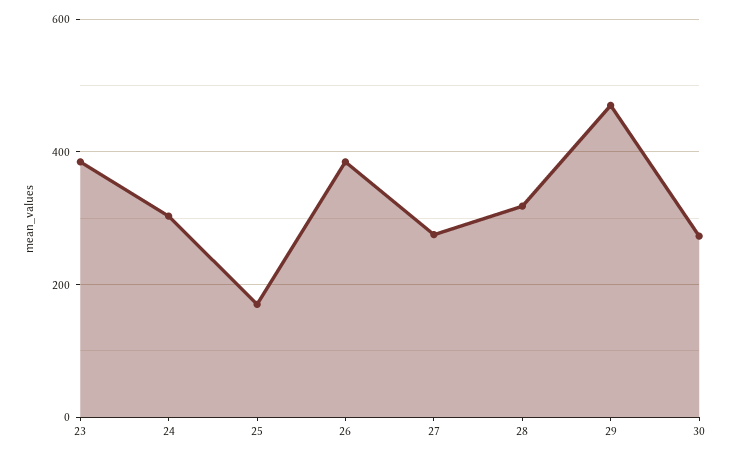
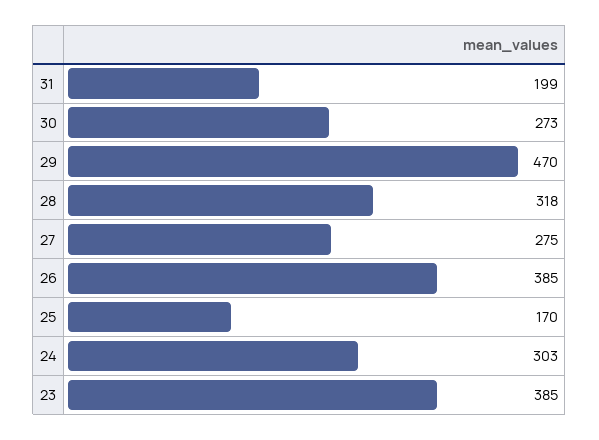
31: none -> 199

